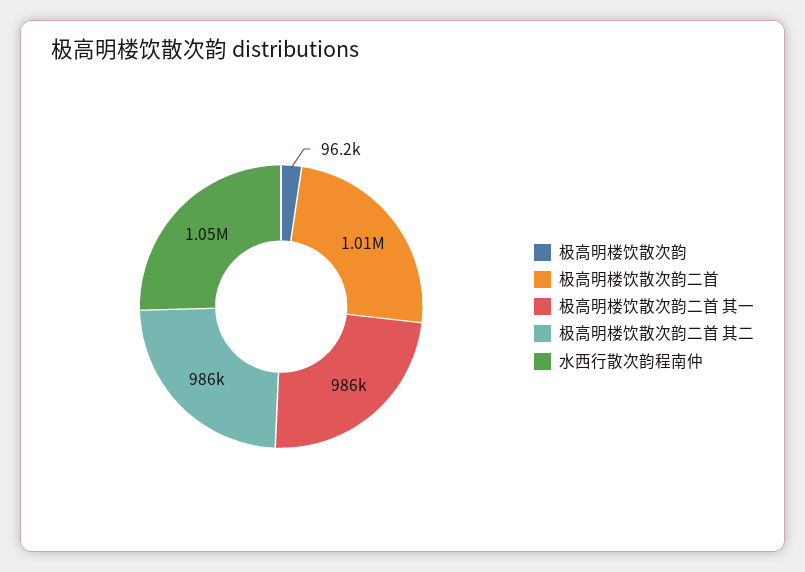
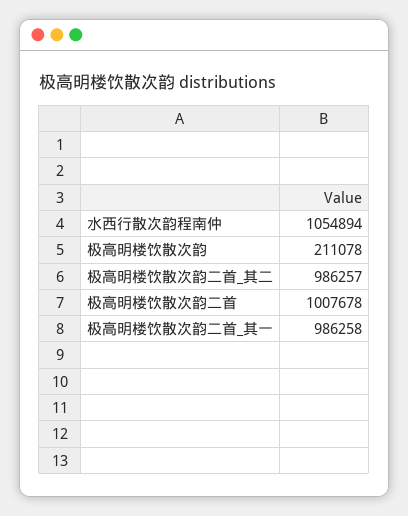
极高明楼饮散次韵: 96200 -> 211078

